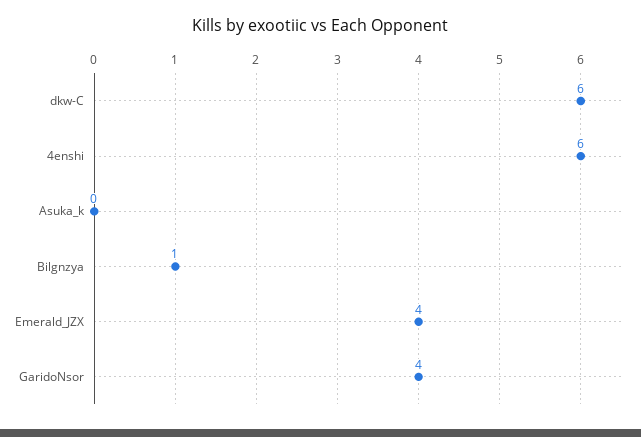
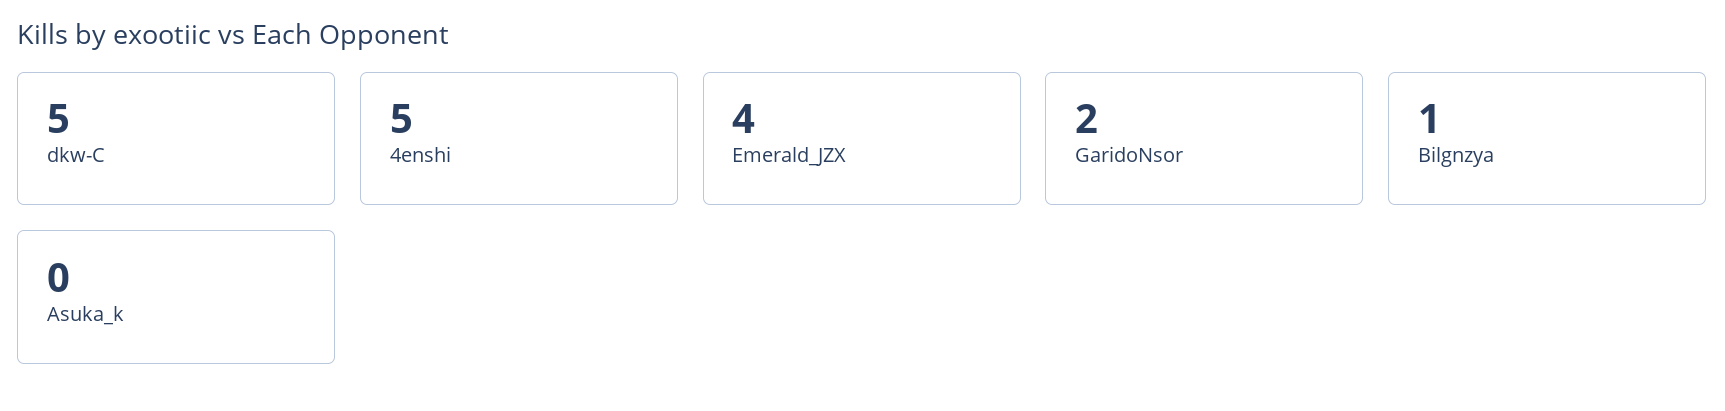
dkw-C: 6 -> 5
4enshi: 6 -> 5
GaridoNsor: 4 -> 2

